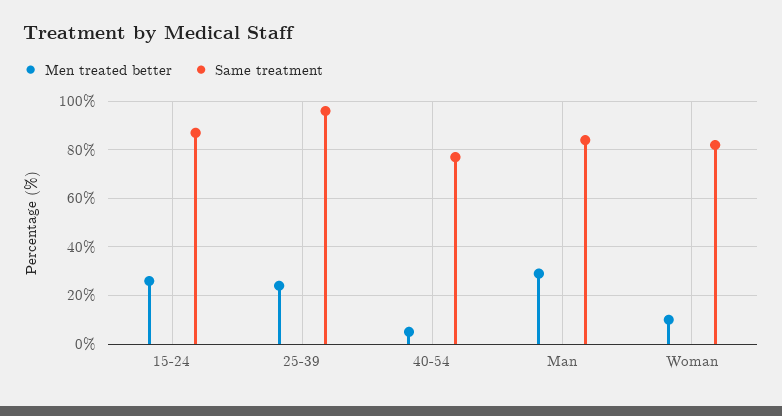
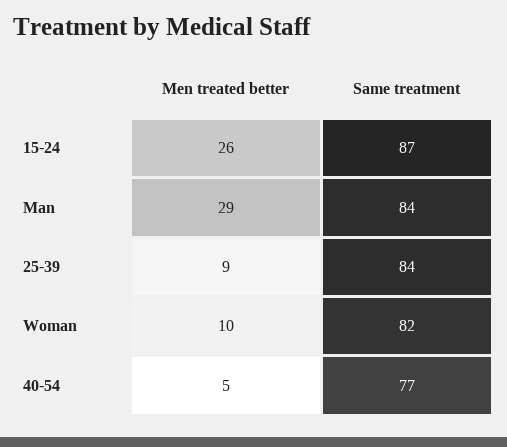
Men treated better, 25-39: 25 -> 9
Same treatment, 25-39: 95 -> 84

